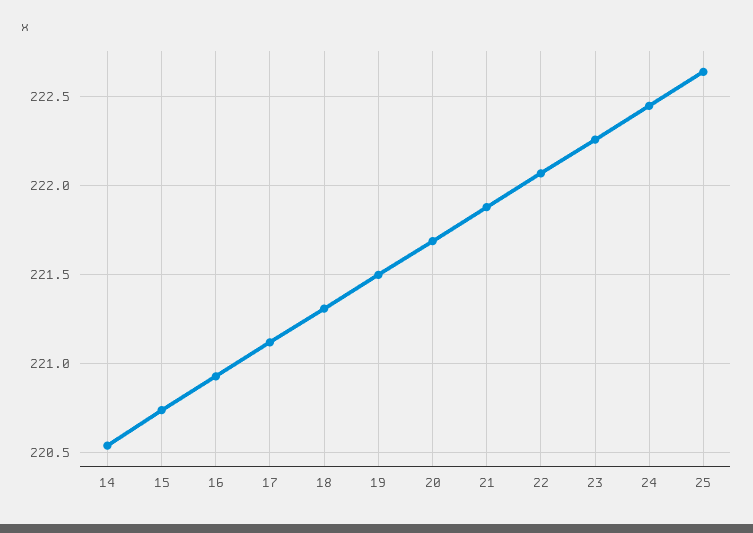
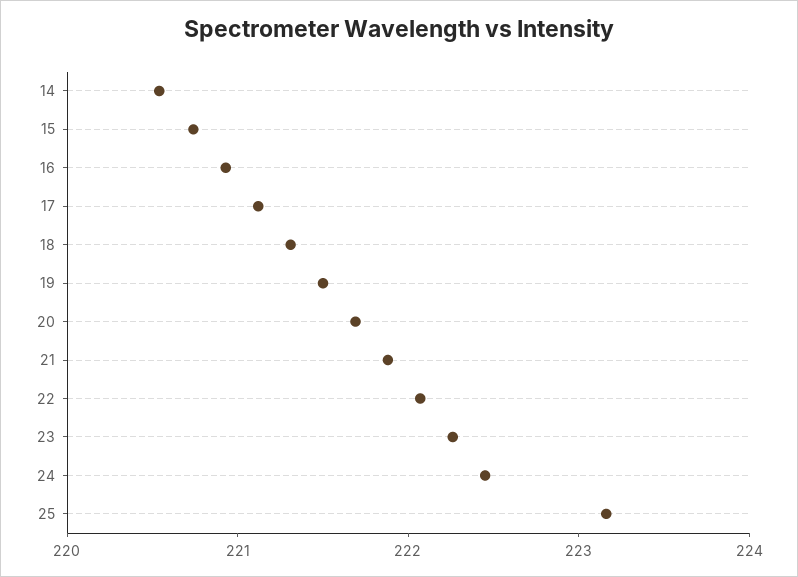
25: 222.65 -> 223.2

